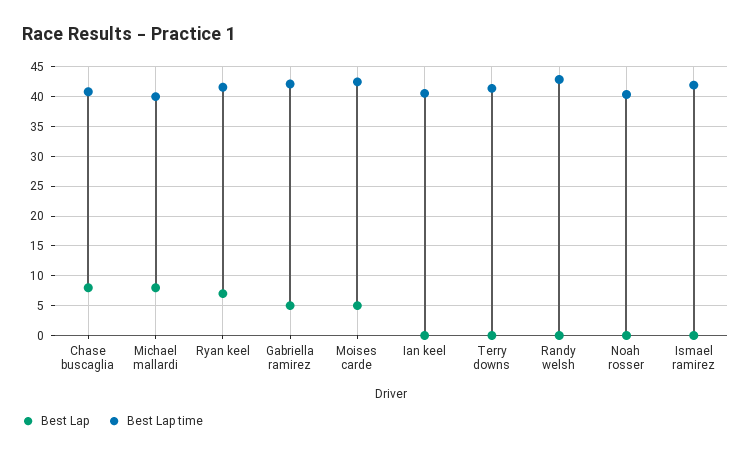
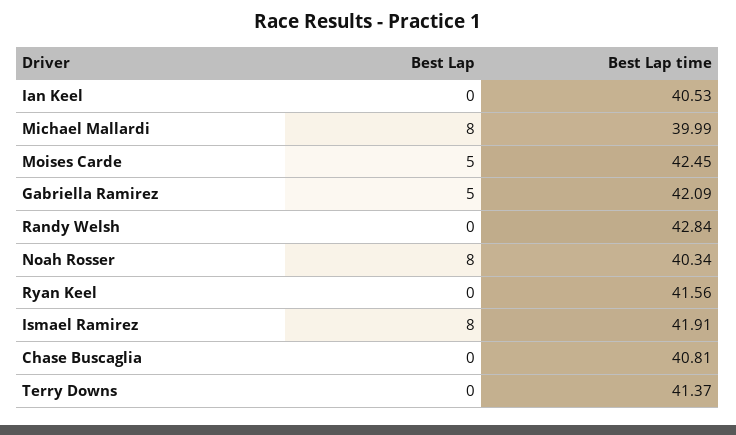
Best Lap, Chase buscaglia: 7.5 -> 0
Best Lap, Ryan keel: 7.5 -> 0
Best Lap, Noah rosser: 0 -> 8
Best Lap, Ismael ramirez: 0 -> 8

